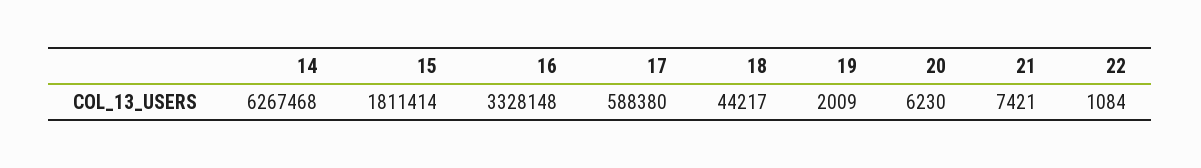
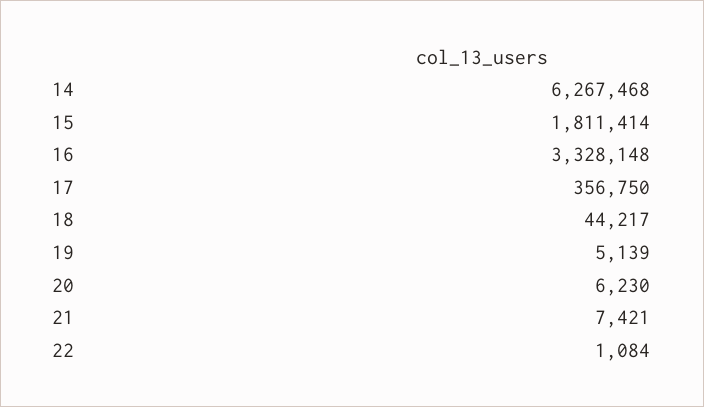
17: 588380 -> 356750
19: 2009 -> 5139

